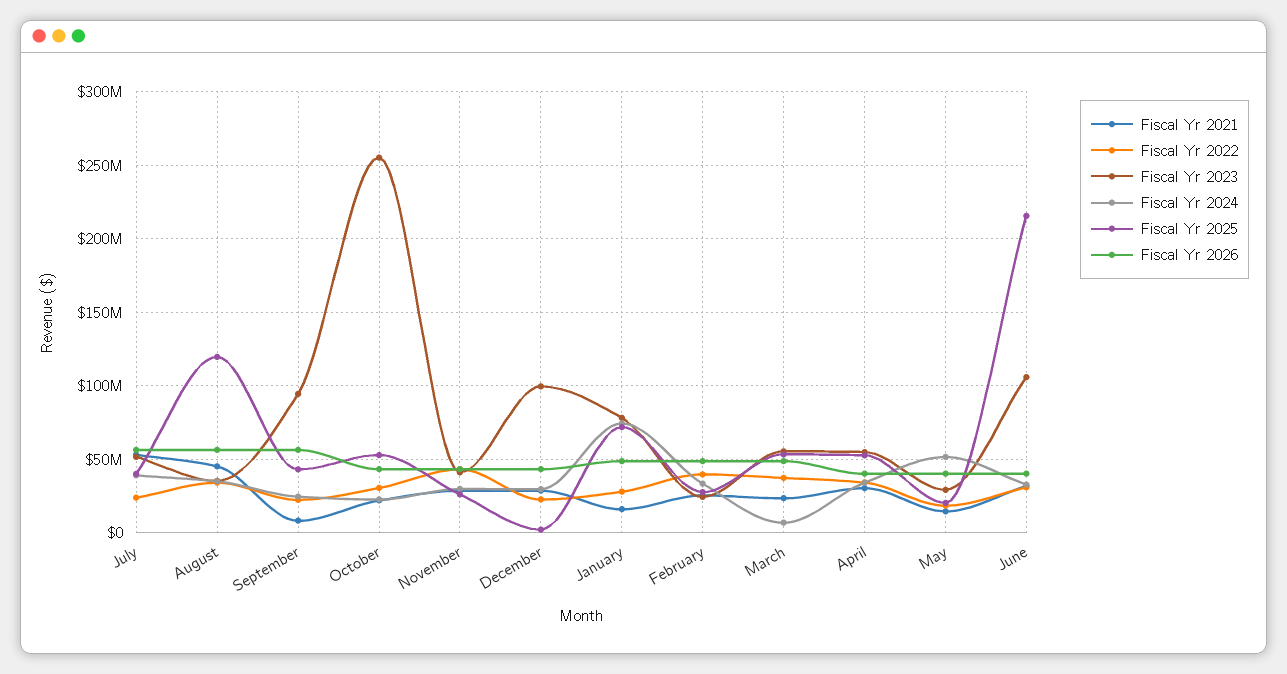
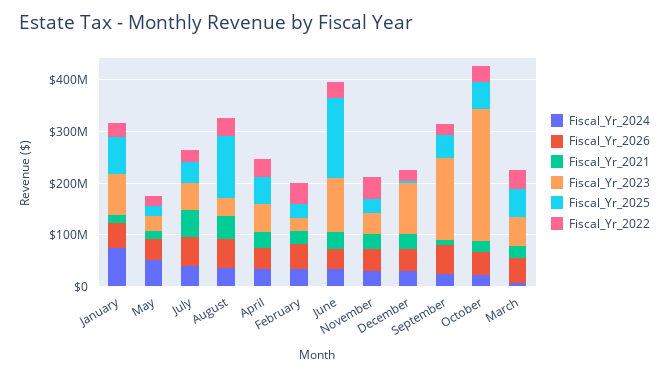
Fiscal Yr 2023, September: 95000000 -> 160000000
Fiscal Yr 2025, June: 215000000 -> 160000000

